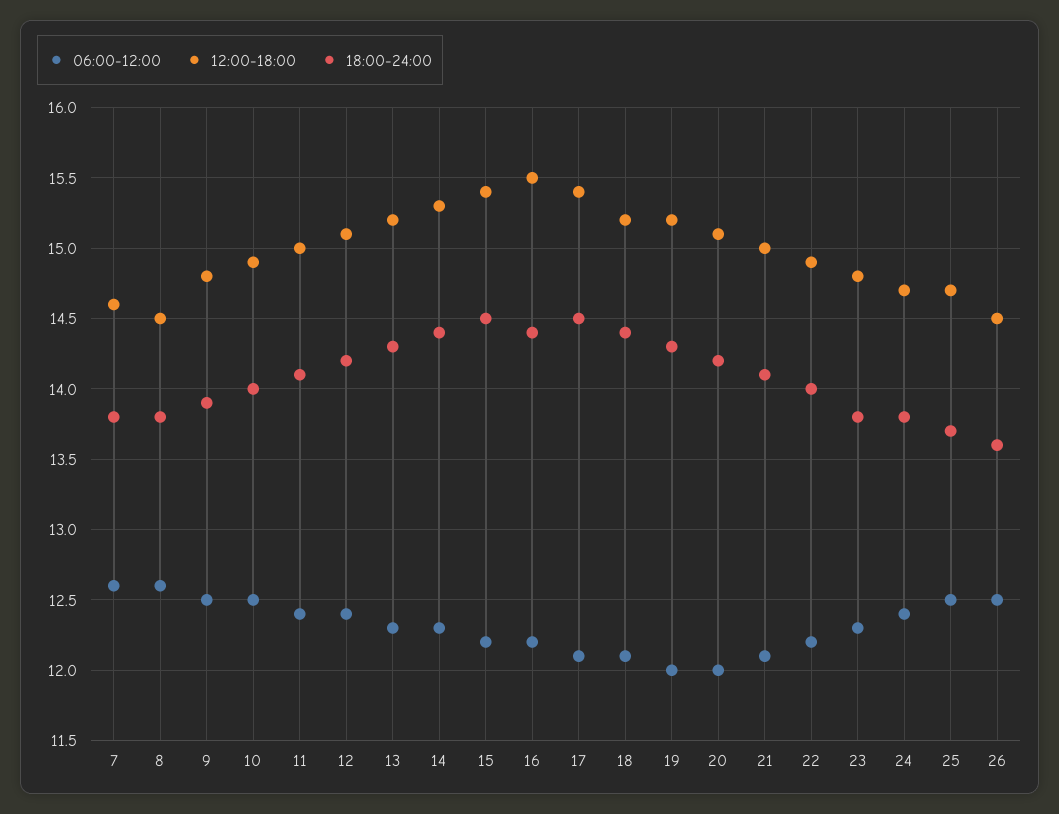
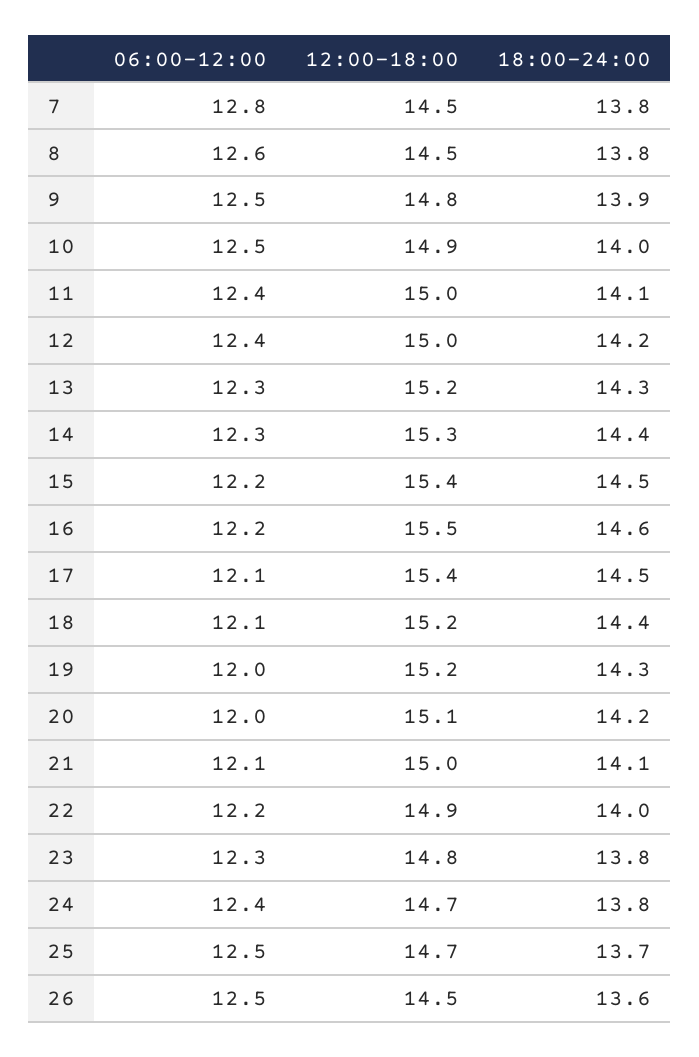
06:00-12:00, 7: 12.6 -> 12.8
12:00-18:00, 7: 14.6 -> 14.5
12:00-18:00, 12: 15.1 -> 15
18:00-24:00, 16: 14.4 -> 14.6

